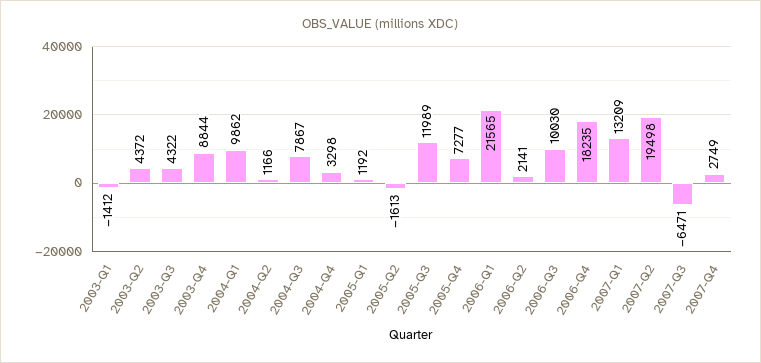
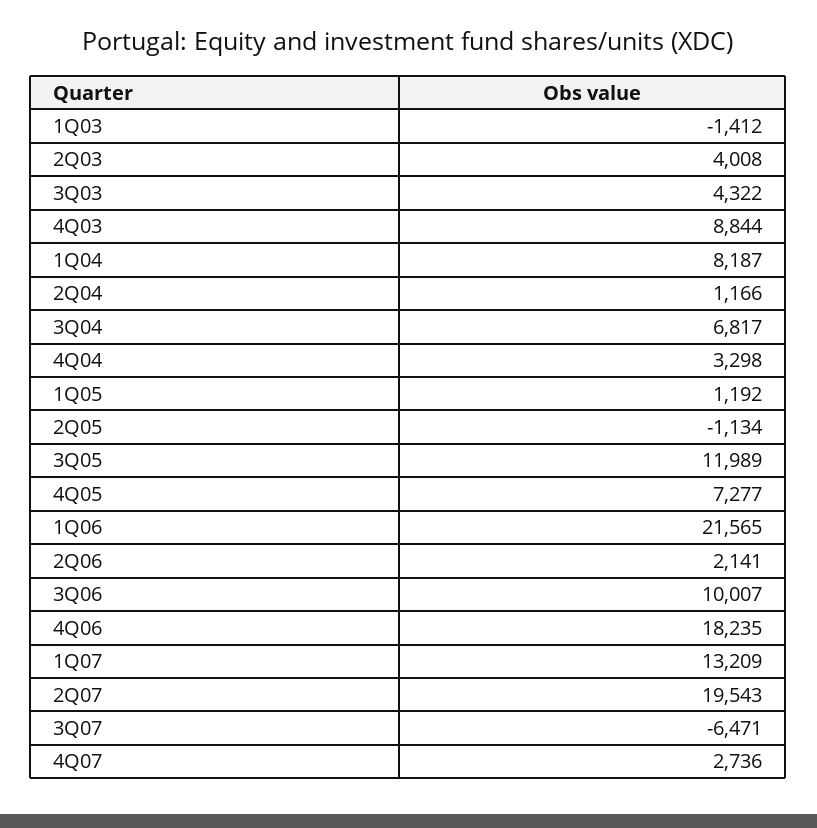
2003-Q2: 4372 -> 4008
2004-Q1: 9862 -> 8187
2004-Q3: 7867 -> 6817
2005-Q2: -1613 -> -1134
2006-Q3: 10030 -> 10007
2007-Q2: 19498 -> 19543
2007-Q4: 2749 -> 2736

